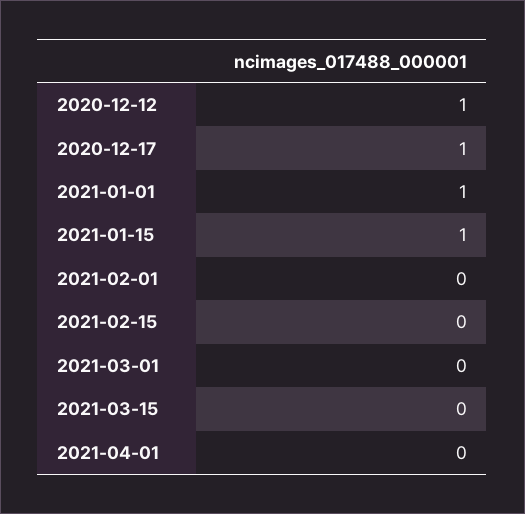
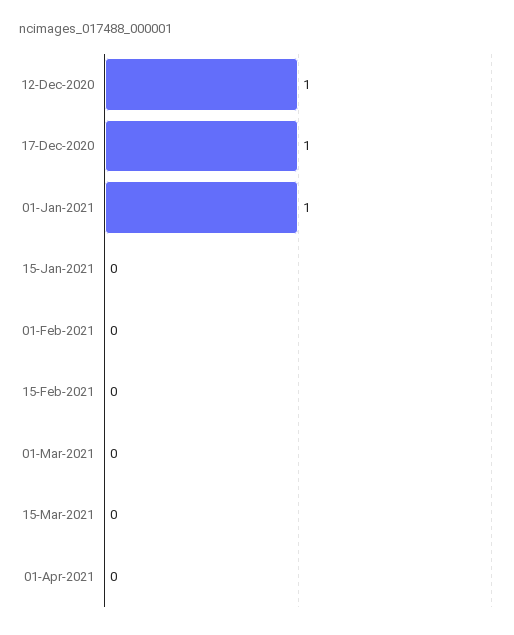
2021-01-15: 1 -> 0

